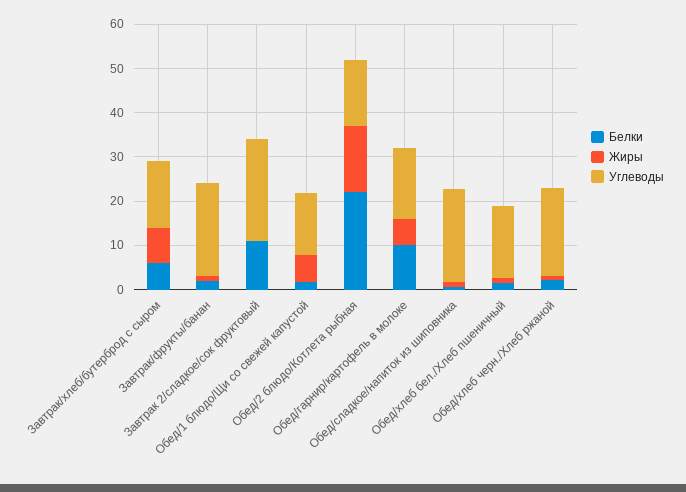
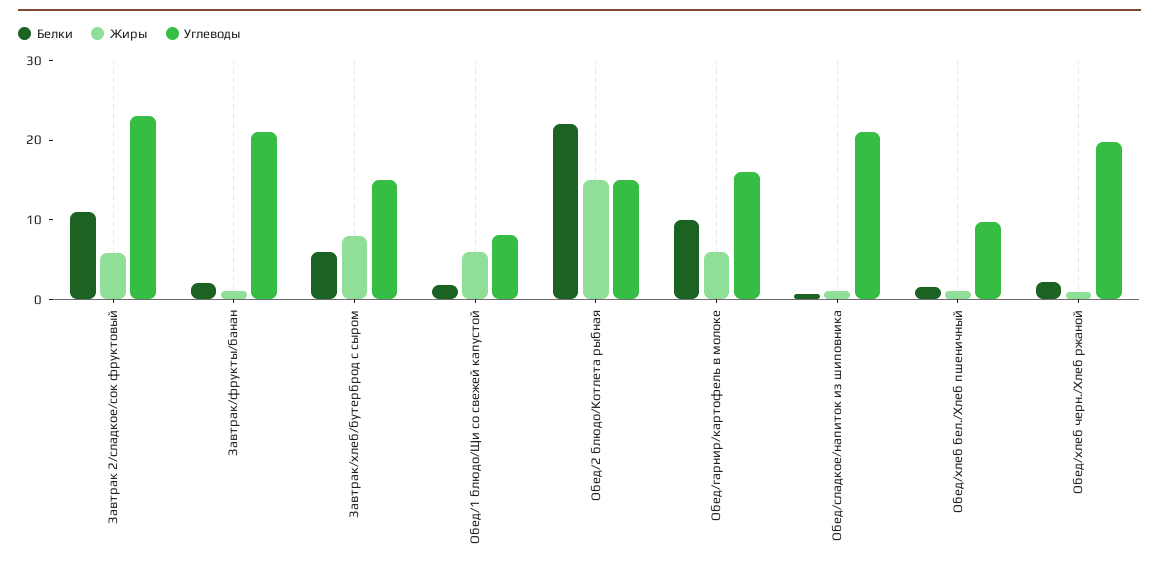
Жиры, Завтрак 2/сладкое/сок фруктовый: 0 -> 6
Углеводы, Обед/1 блюдо/Щи со свежей капустой: 14 -> 8
Углеводы, Обед/хлеб бел./Хлеб пшеничный: 16 -> 10

